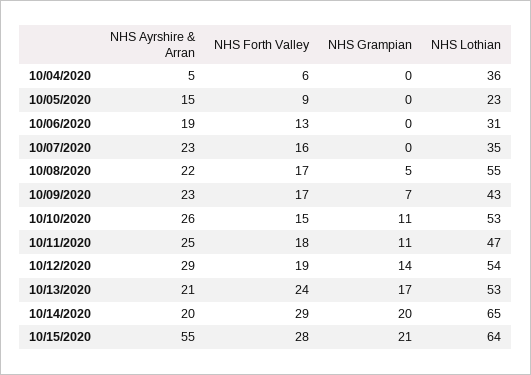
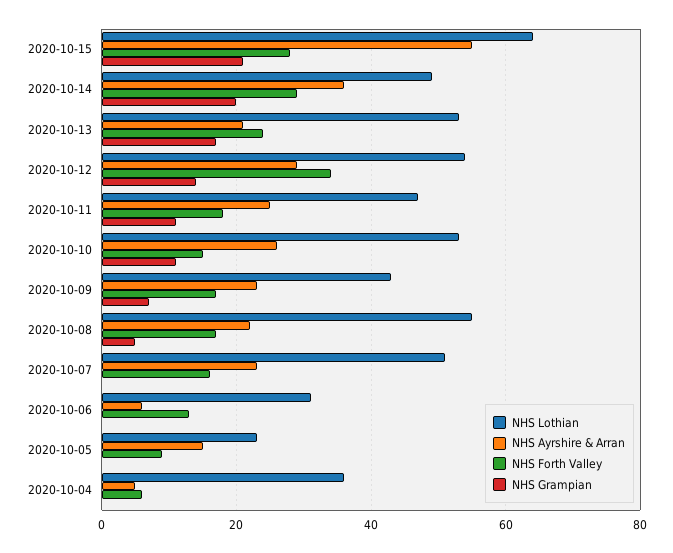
NHS Ayrshire & Arran, 10/06/2020: 19 -> 5
NHS Lothian, 10/07/2020: 35 -> 50
NHS Forth Valley, 10/12/2020: 19 -> 35
NHS Ayrshire & Arran, 10/14/2020: 20 -> 35
NHS Lothian, 10/14/2020: 65 -> 50

